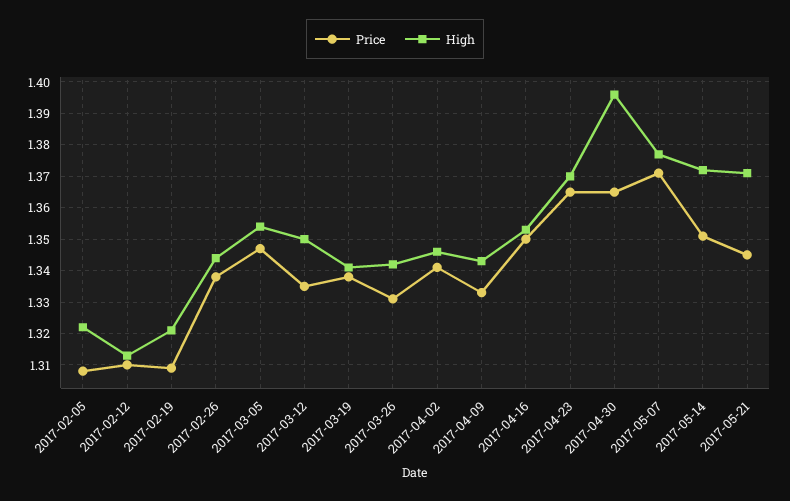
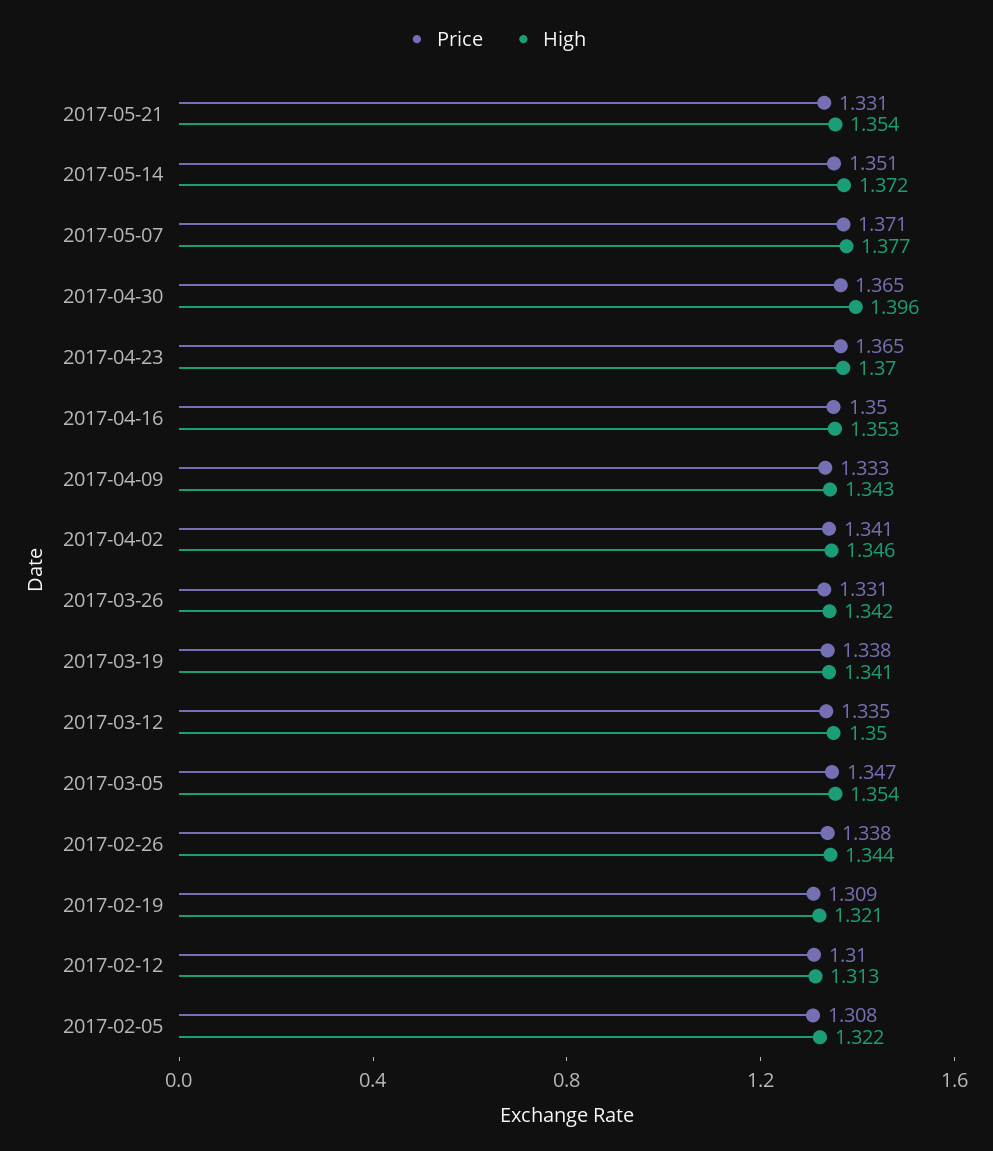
Price, 2017-05-21: 1.345 -> 1.331
High, 2017-05-21: 1.37 -> 1.354

